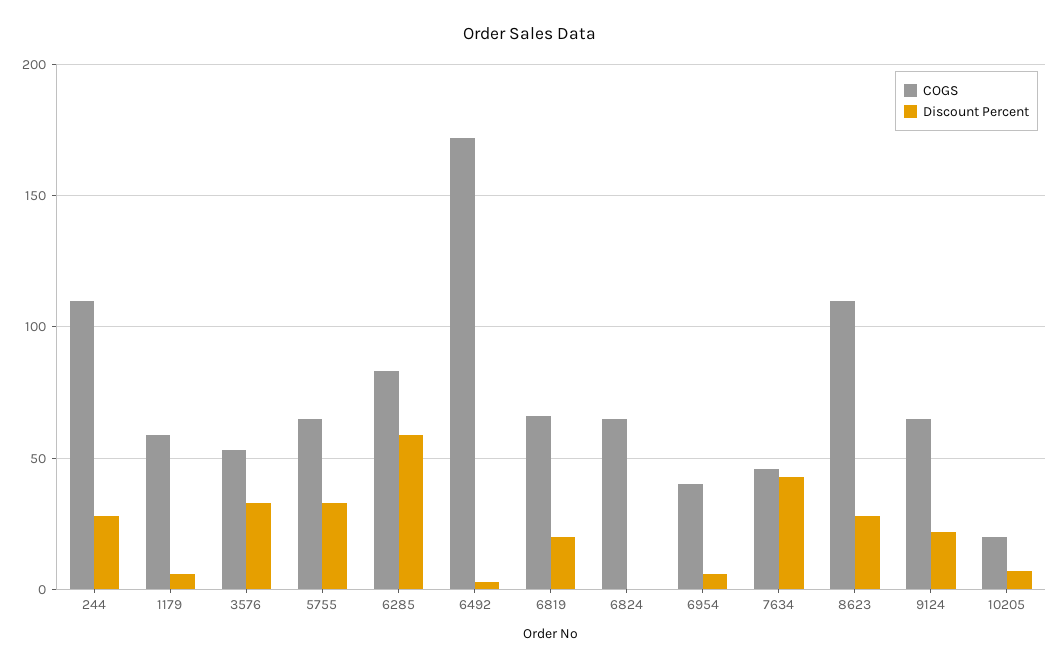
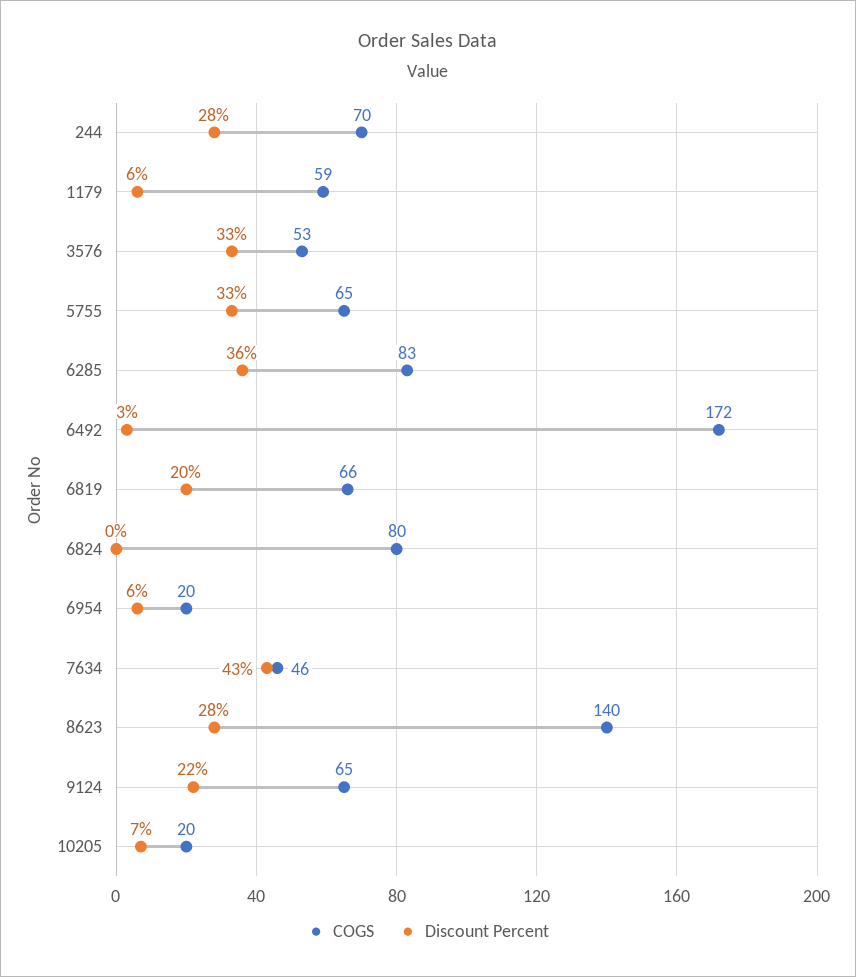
COGS, 244: 110 -> 70
Discount Percent, 6285: 60 -> 36
COGS, 6824: 65 -> 80
COGS, 6954: 40 -> 20
COGS, 8623: 110 -> 140

